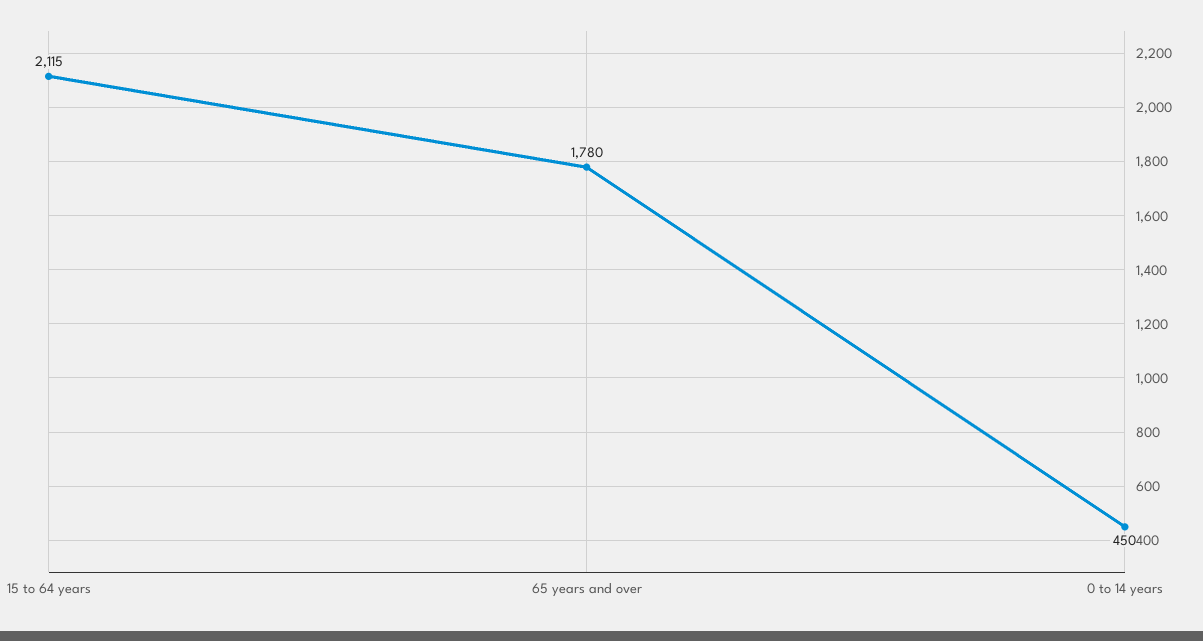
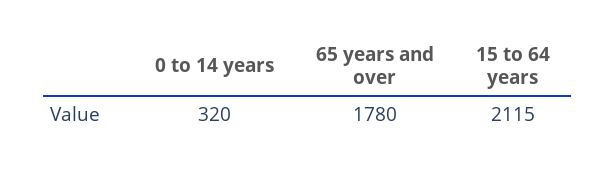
0 to 14 years: 450 -> 320

